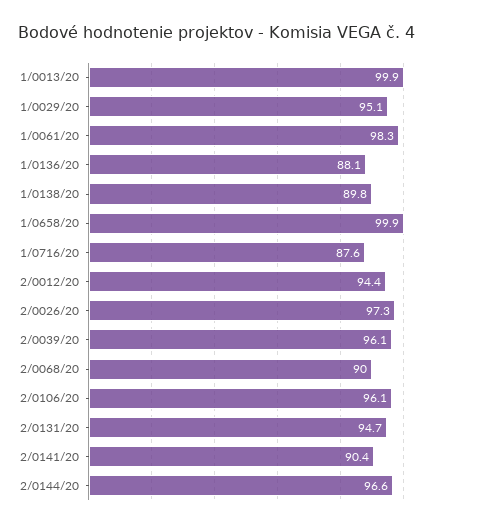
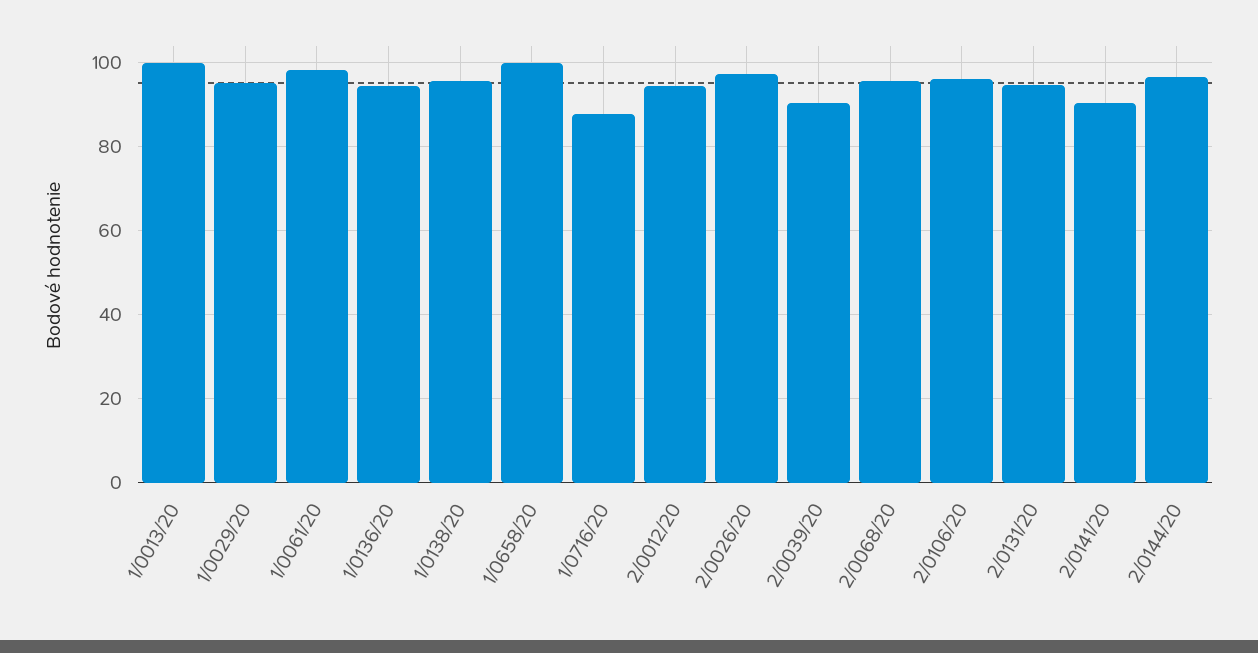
1/0136/20: 88.1 -> 94
1/0138/20: 89.8 -> 96
2/0039/20: 96.1 -> 90
2/0068/20: 90 -> 96

